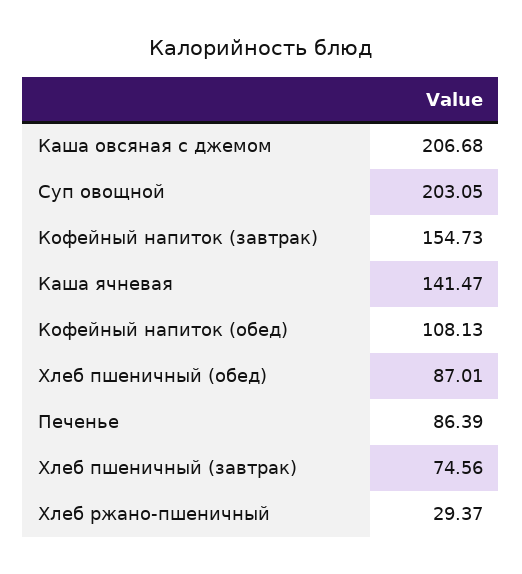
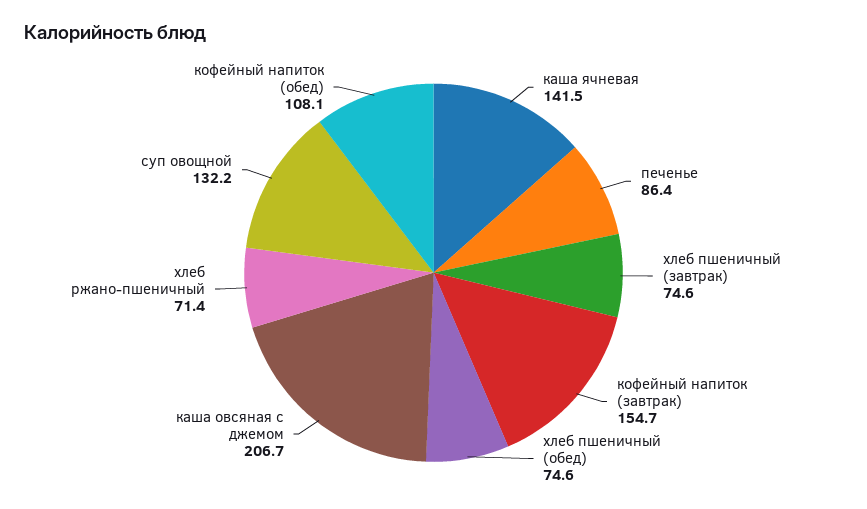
Суп овощной: 203.05 -> 132.2
Хлеб пшеничный (обед): 87.01 -> 74.6
Хлеб ржано-пшеничный: 29.37 -> 71.4

